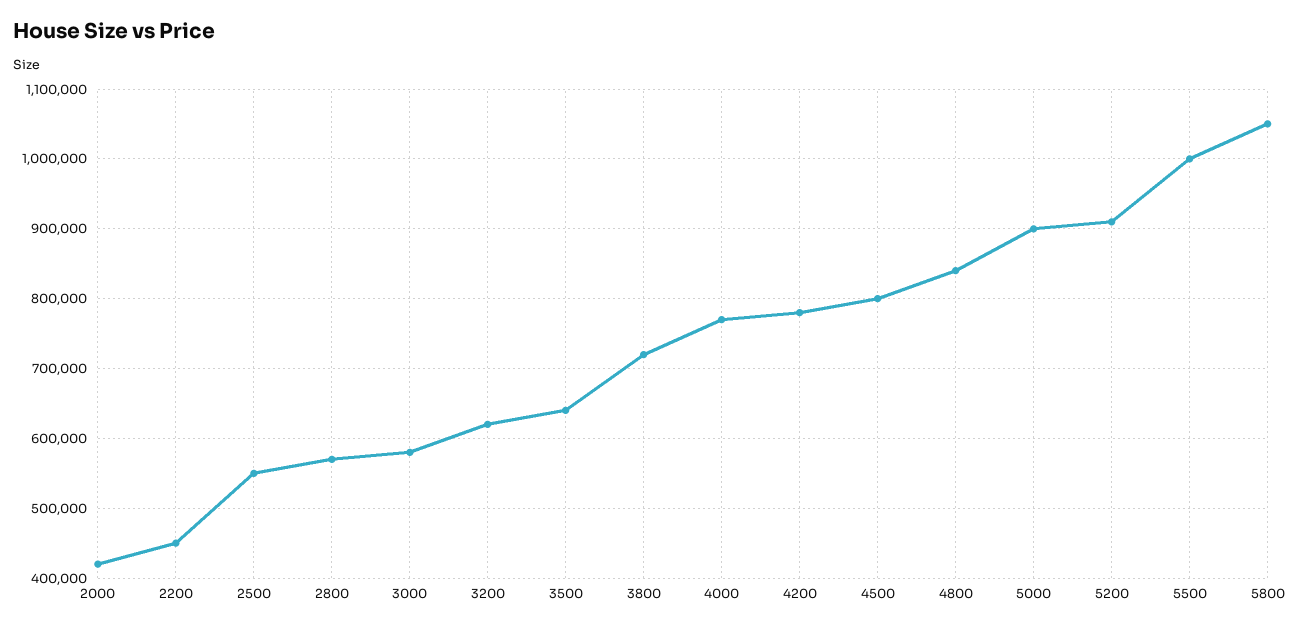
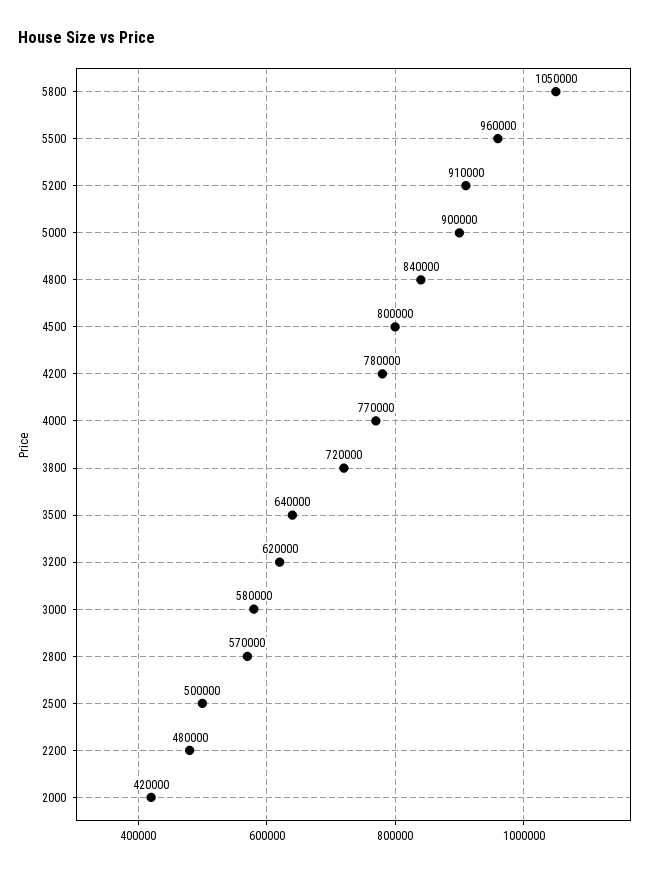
2200: 450000 -> 480000
2500: 550000 -> 500000
5500: 1000000 -> 960000

